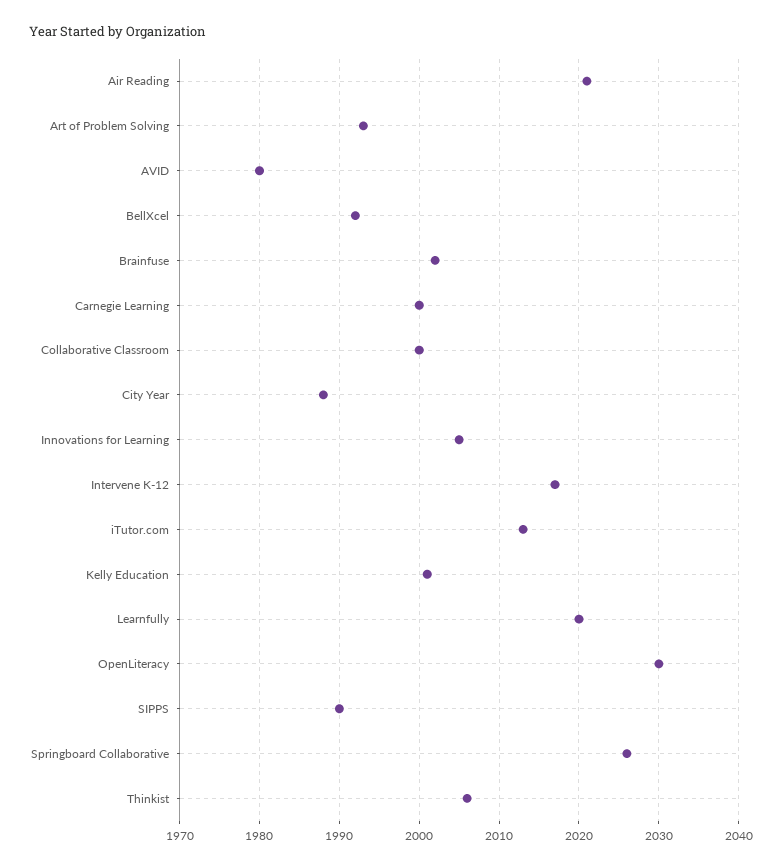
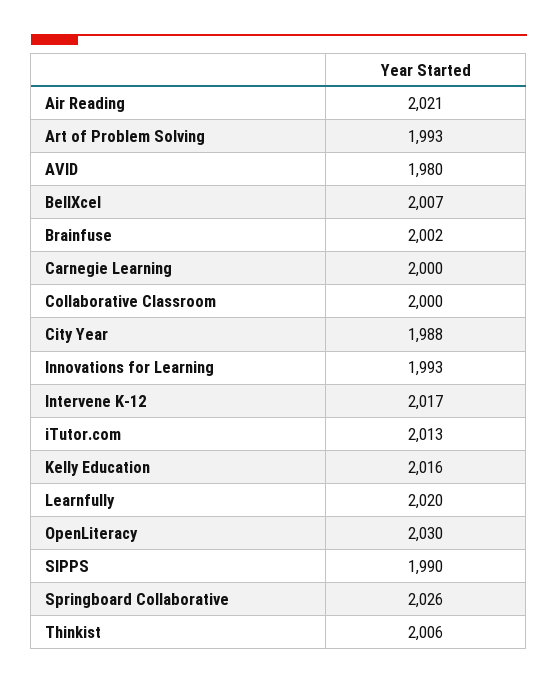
BellXcel: 1992 -> 2007
Innovations for Learning: 2005 -> 1993
Kelly Education: 2001 -> 2016

